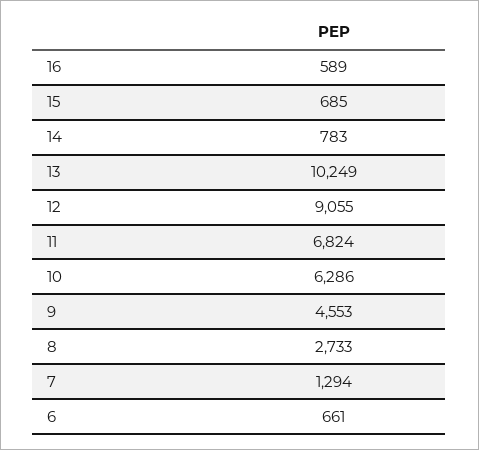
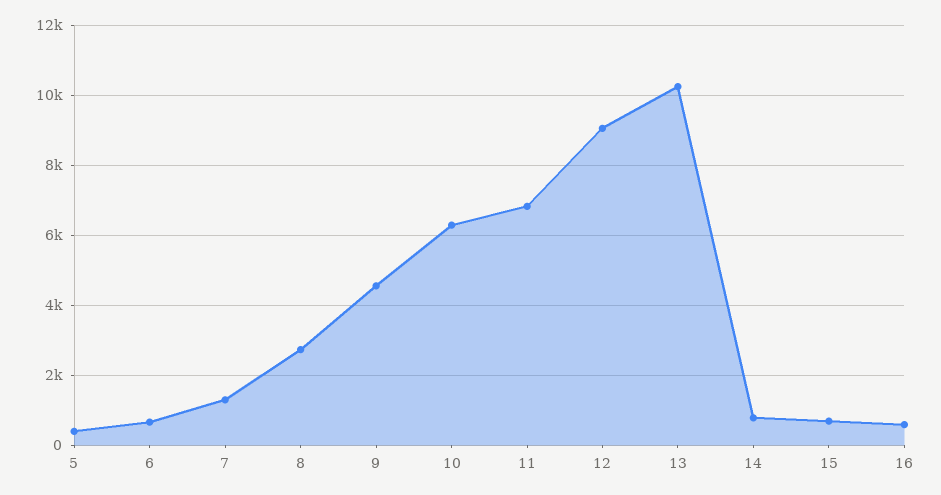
5: none -> 400

